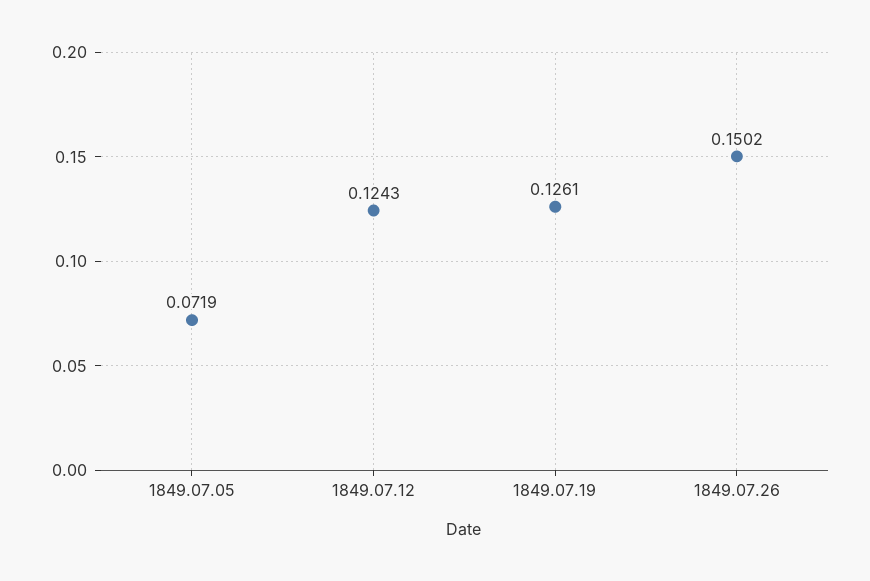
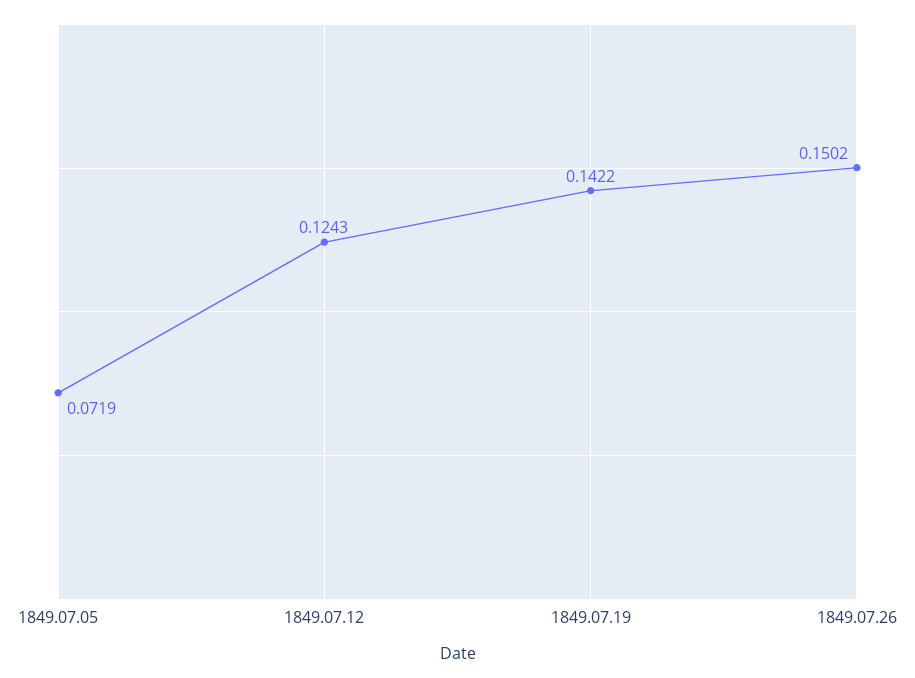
1849.07.19: 0.1261 -> 0.1422

